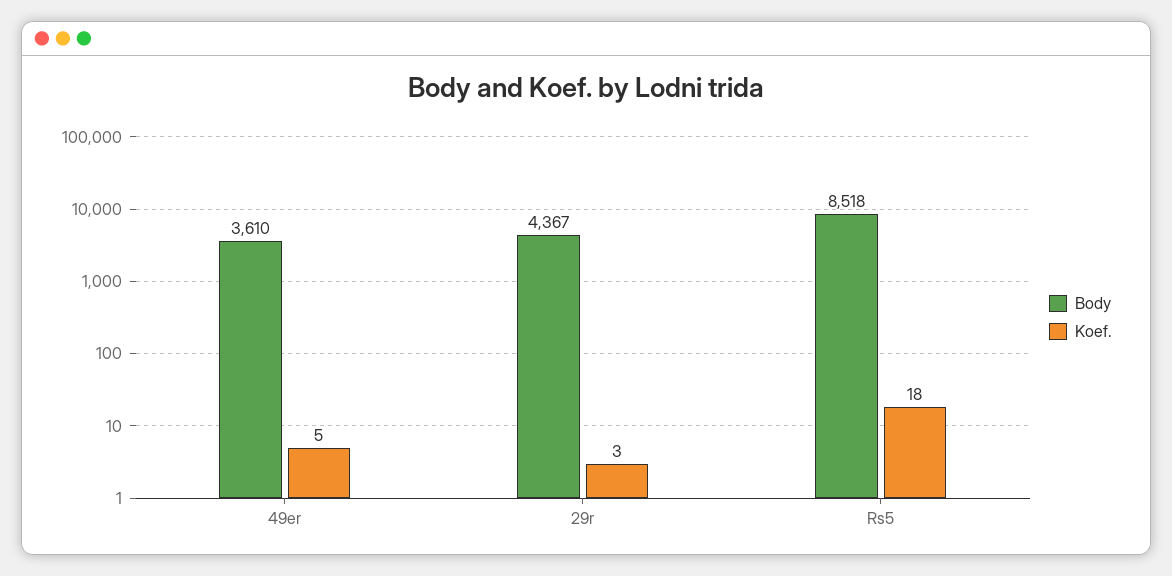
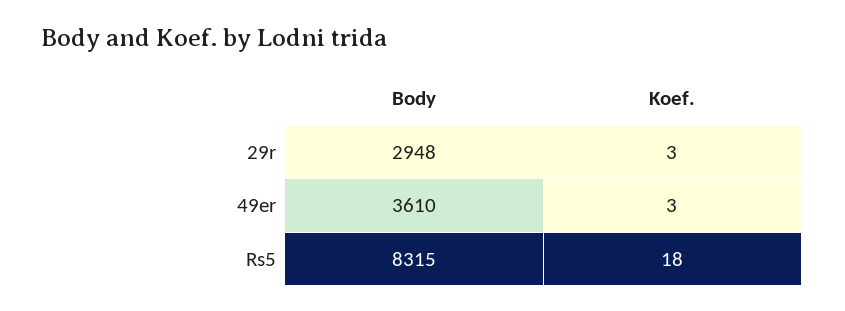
Koef., 49er: 5 -> 3
Body, 29r: 4367 -> 2948
Body, Rs5: 8518 -> 8315

